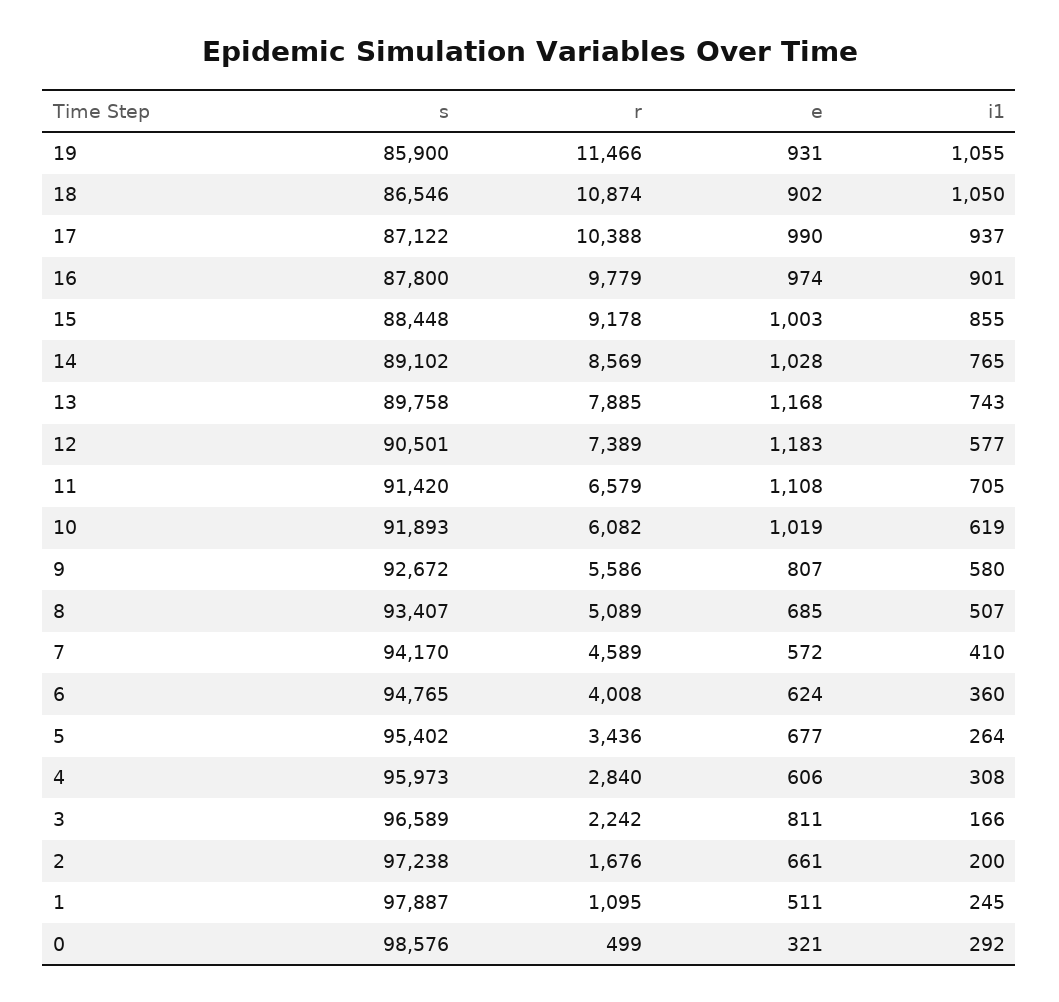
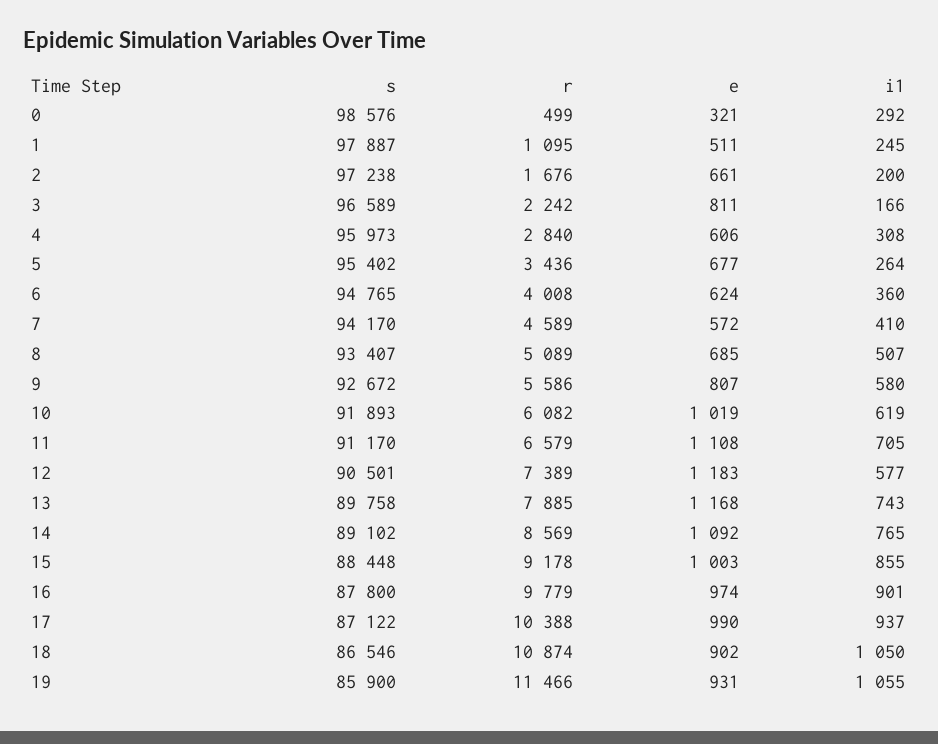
e, 14: 1028 -> 1092
s, 11: 91420 -> 91170

